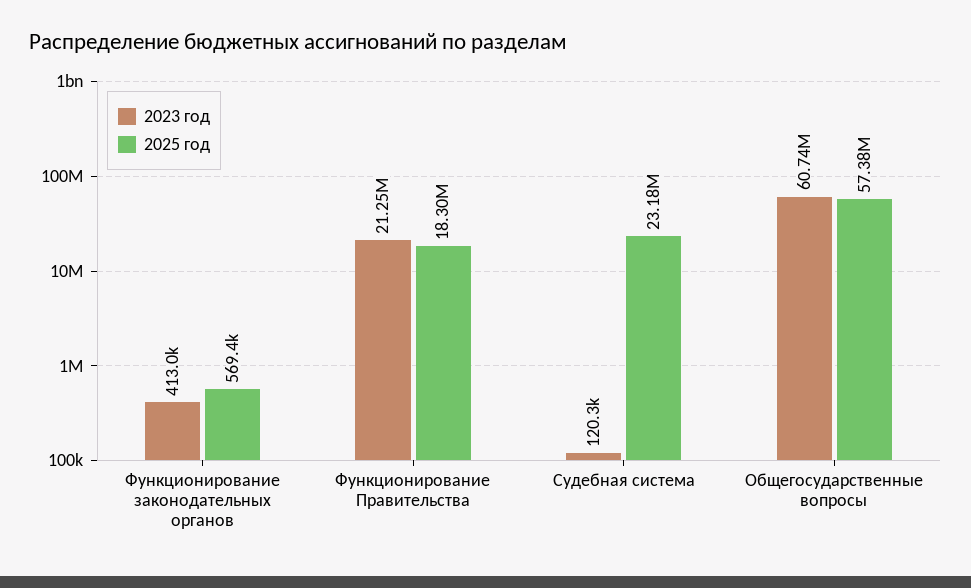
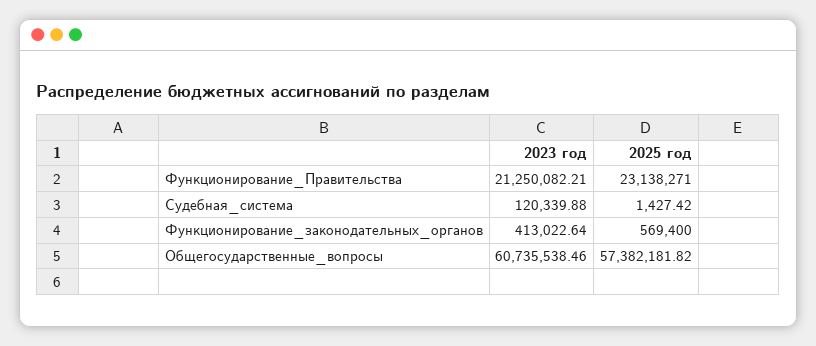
2025 год, Функционирование Правительства: 18300000 -> 23138271
2025 год, Судебная система: 23180000 -> 1427.42

